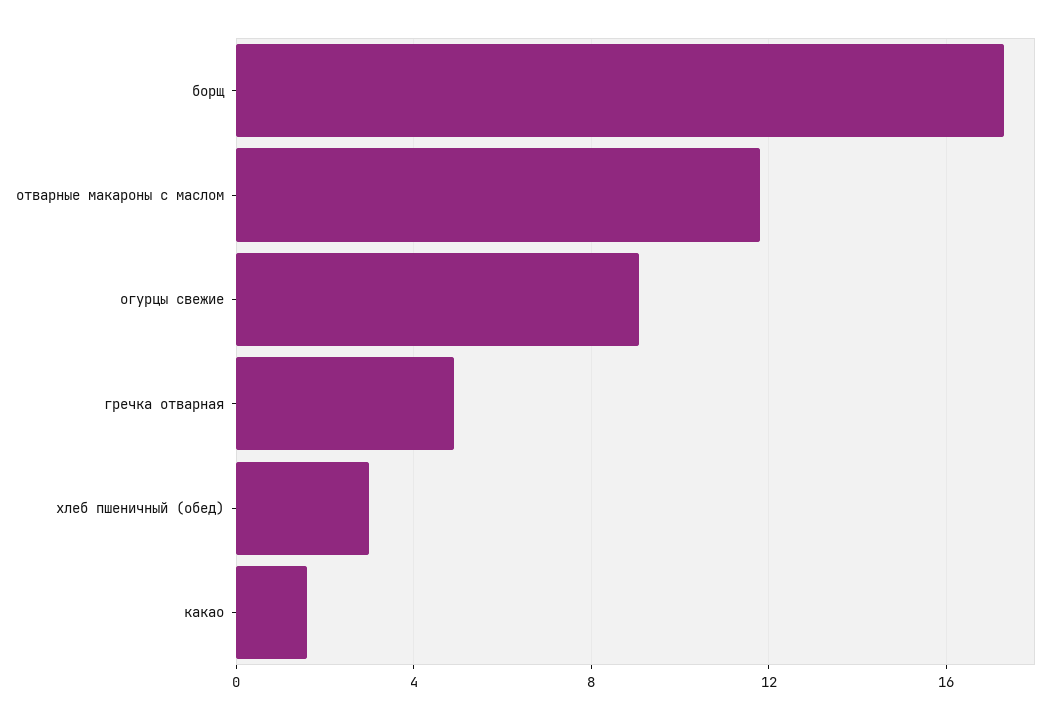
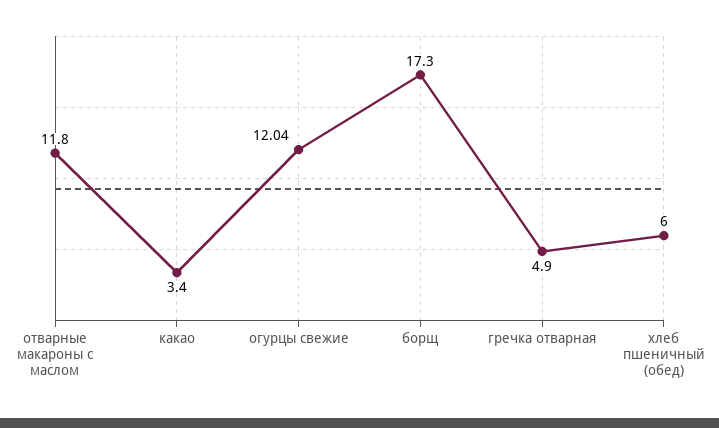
огурцы свежие: 9 -> 12.04
хлеб пшеничный (обед): 3 -> 6
какао: 1.5 -> 3.4

